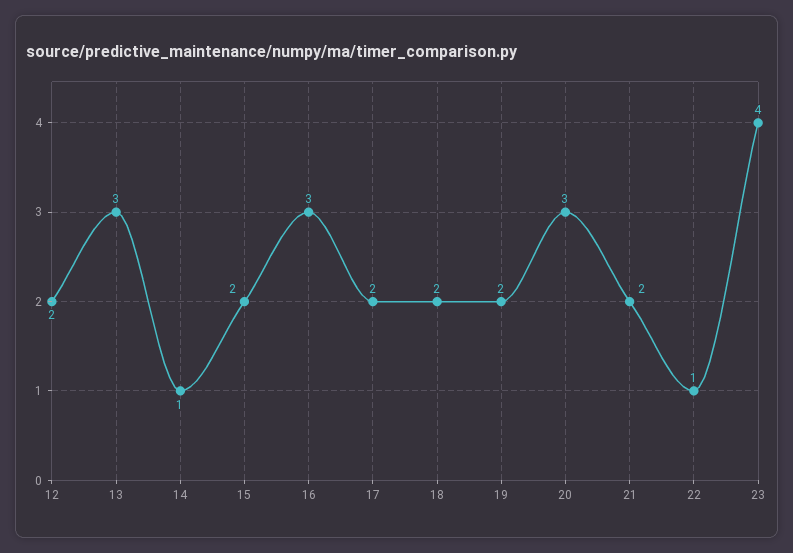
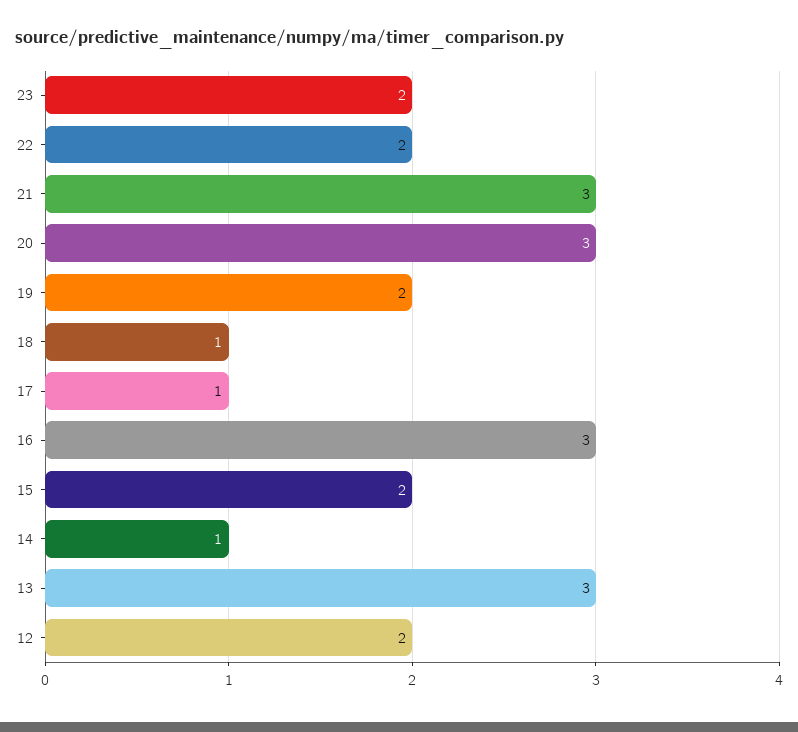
17: 2 -> 1
18: 2 -> 1
21: 2 -> 3
22: 1 -> 2
23: 4 -> 2

